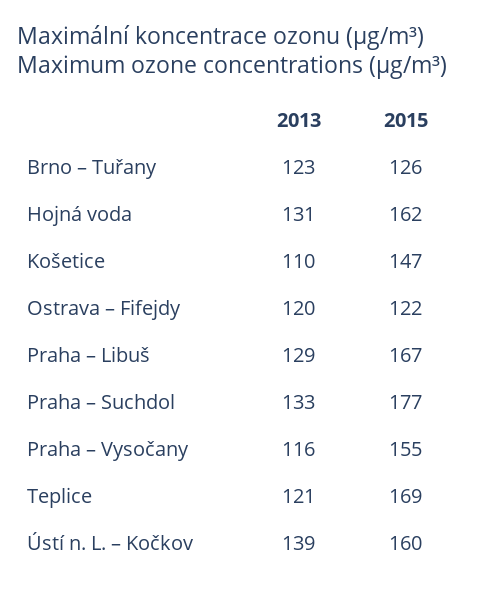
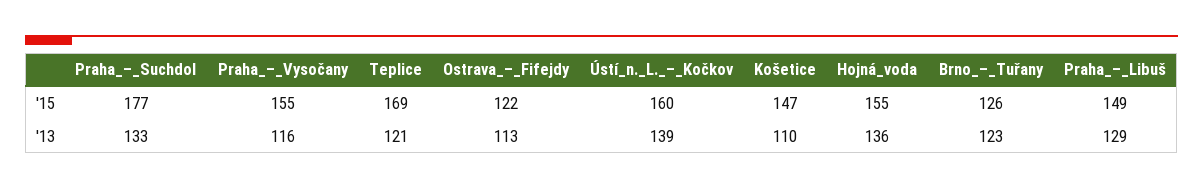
2013, Hojná voda: 131 -> 136
2015, Hojná voda: 162 -> 155
2013, Ostrava – Fifejdy: 120 -> 113
2015, Praha – Libuš: 167 -> 149

